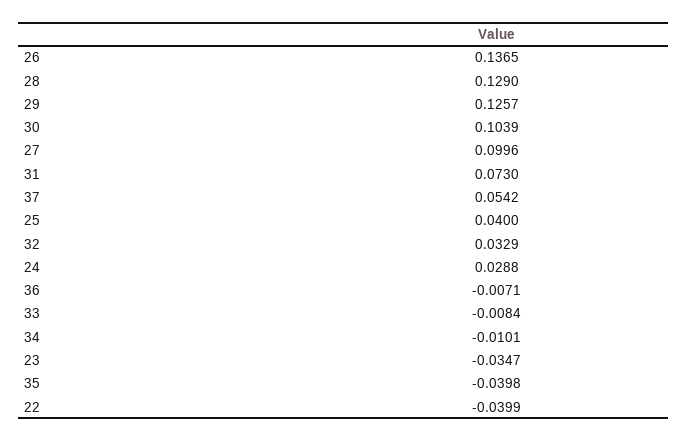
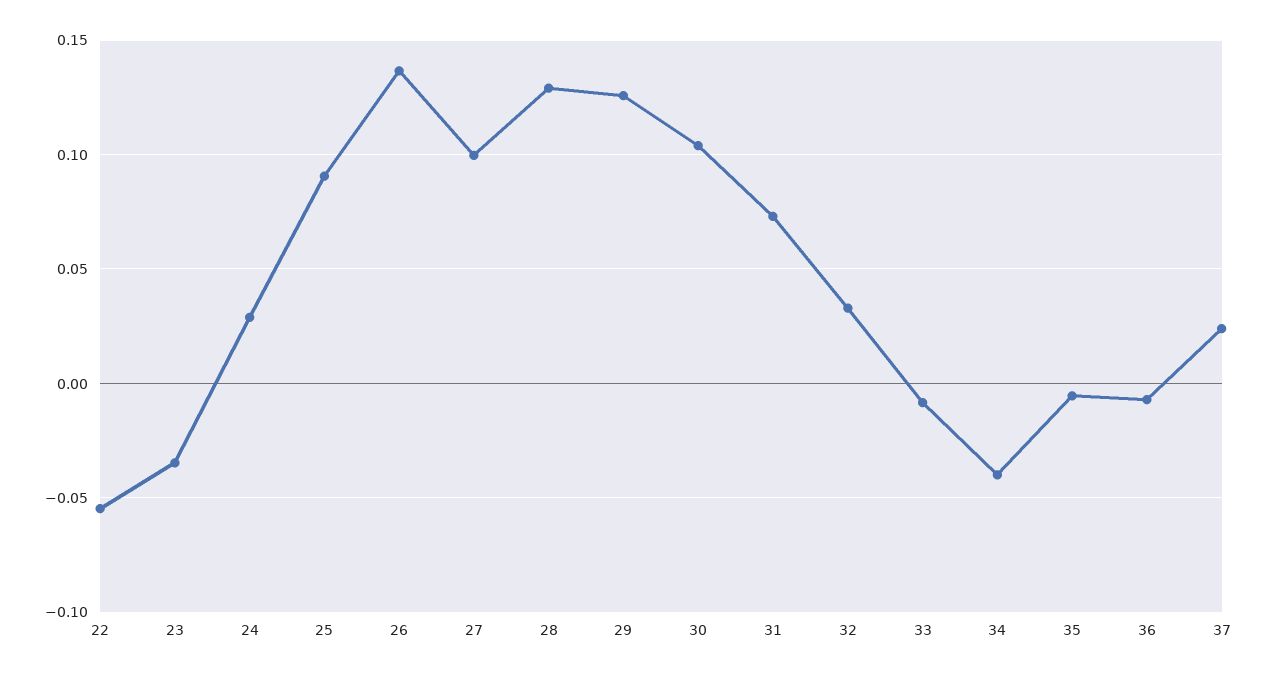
37: 0.0542 -> 0.025
25: 0.04 -> 0.09
34: -0.0101 -> -0.04
35: -0.0398 -> -0.005
22: -0.0399 -> -0.055

